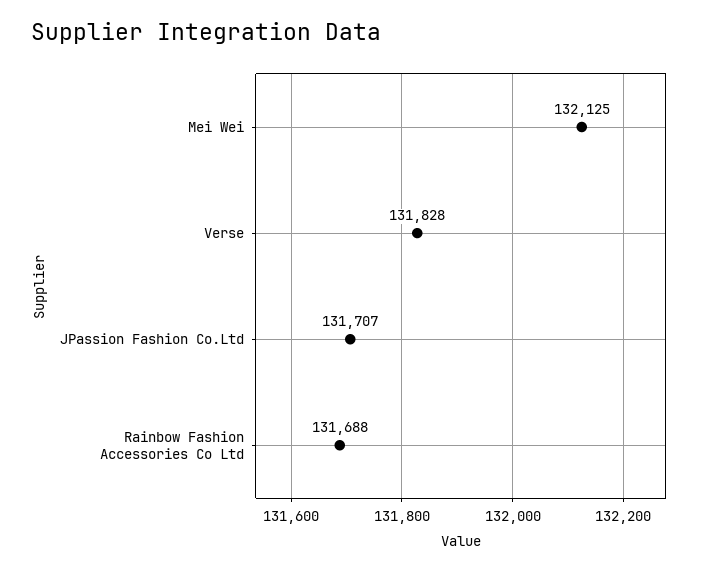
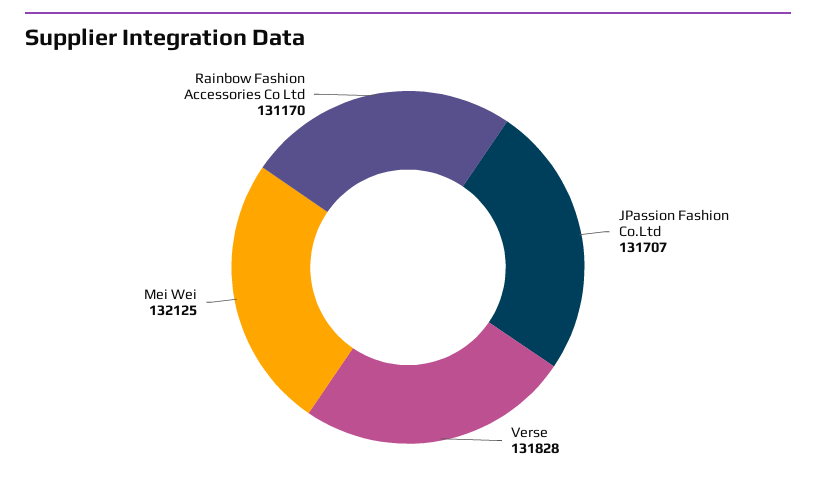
Rainbow Fashion Accessories Co Ltd: 131688 -> 131170

